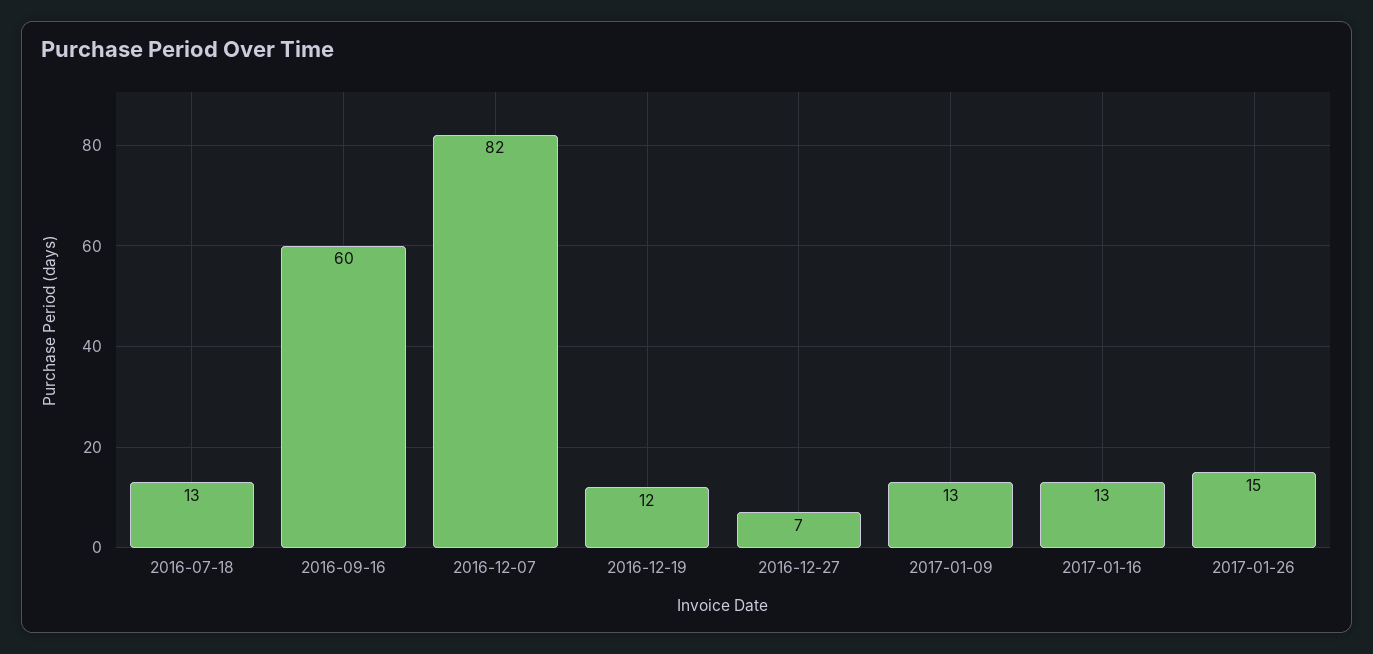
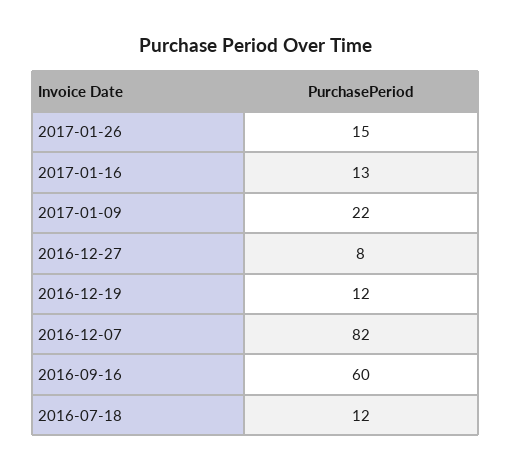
2016-07-18: 13 -> 12
2016-12-27: 7 -> 8
2017-01-09: 13 -> 22

